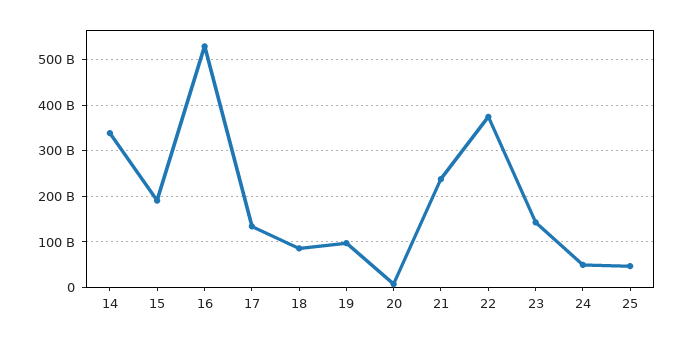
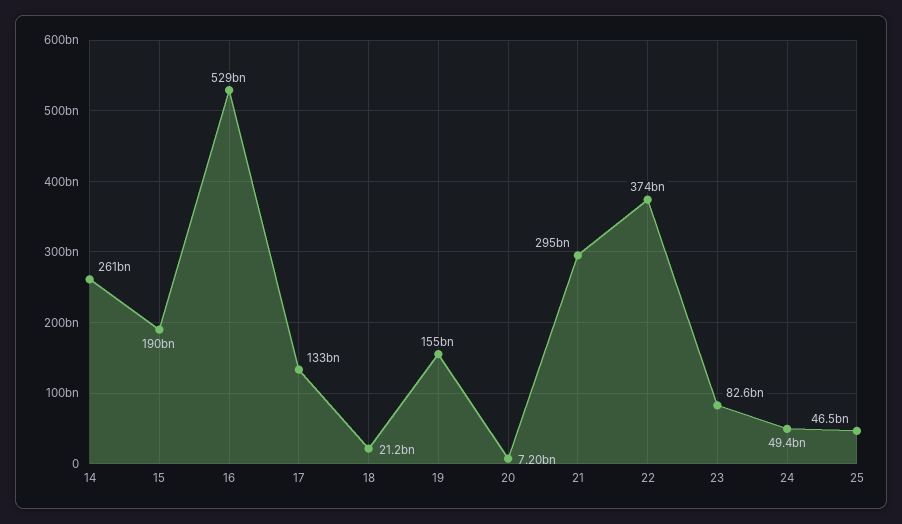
14: 340000000000 -> 261000000000
18: 80000000000 -> 21200000000
19: 100000000000 -> 155000000000
21: 240000000000 -> 295000000000
23: 140000000000 -> 82600000000

